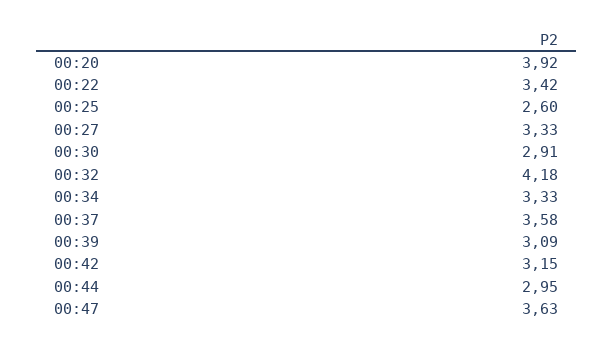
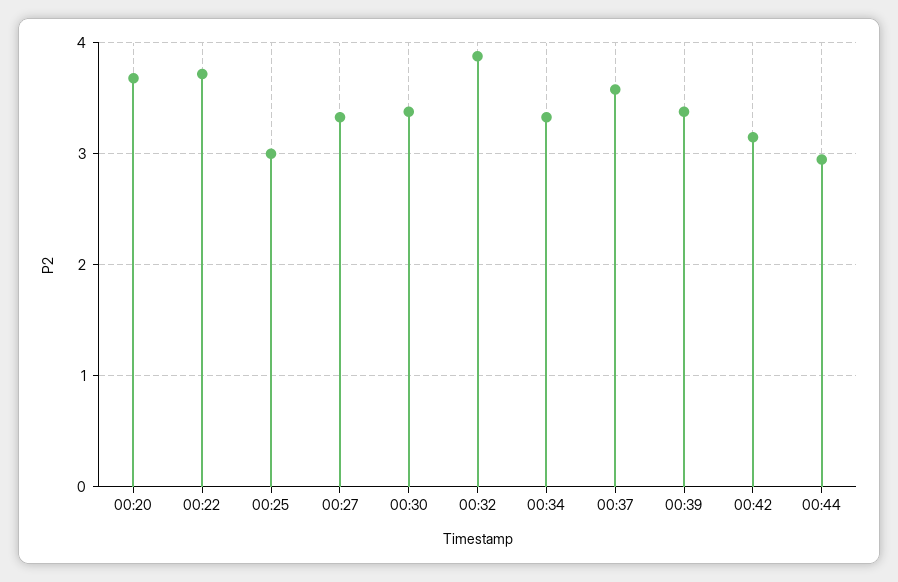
00:20: 3.92 -> 3.7
00:22: 3.42 -> 3.7
00:25: 2.6 -> 3
00:30: 2.91 -> 3.4
00:32: 4.18 -> 3.9
00:39: 3.09 -> 3.4
00:47: 3.63 -> none

